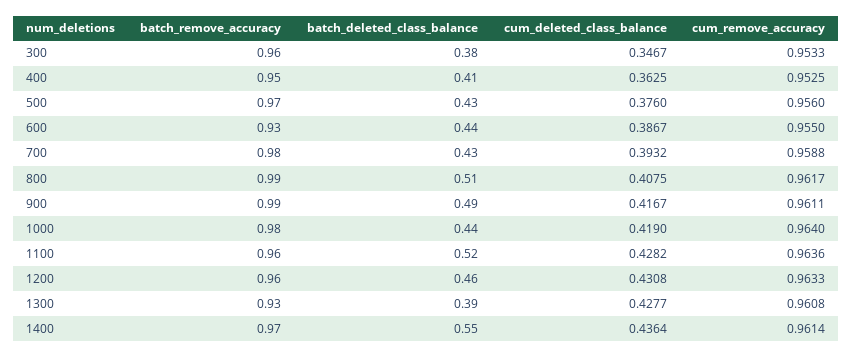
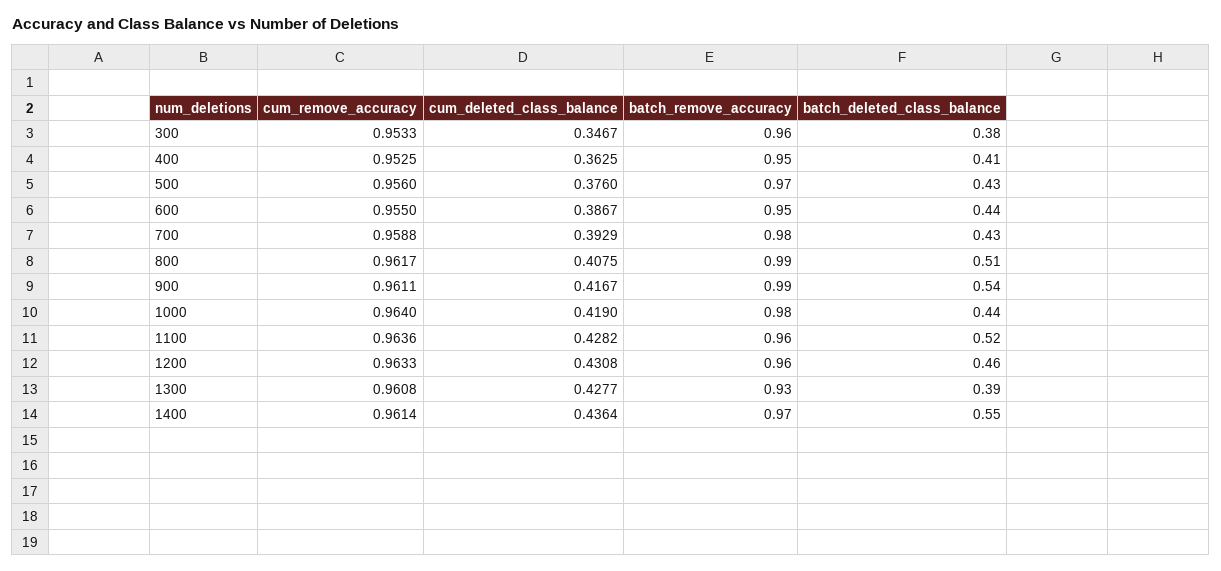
batch_remove_accuracy, 600: 0.93 -> 0.95
cum_deleted_class_balance, 700: 0.3932 -> 0.3929
batch_deleted_class_balance, 900: 0.49 -> 0.54

